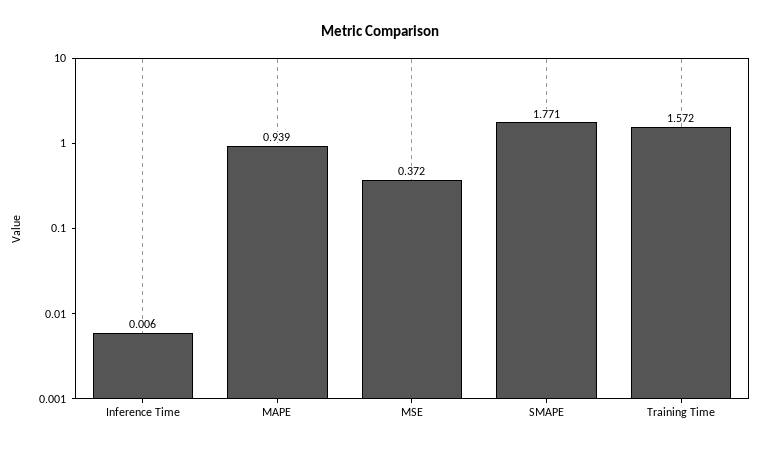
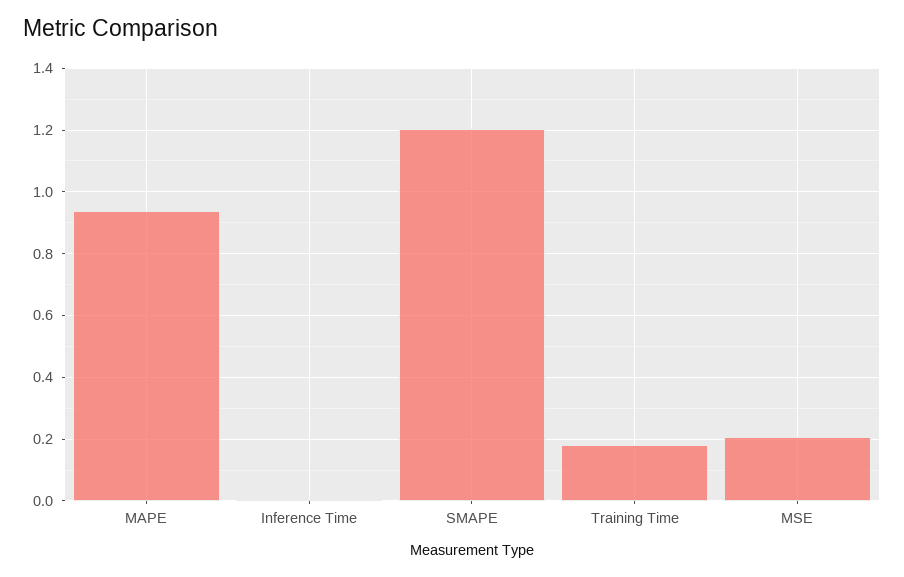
MSE: 0.372 -> 0.2
SMAPE: 1.771 -> 1.2
Training Time: 1.572 -> 0.18

